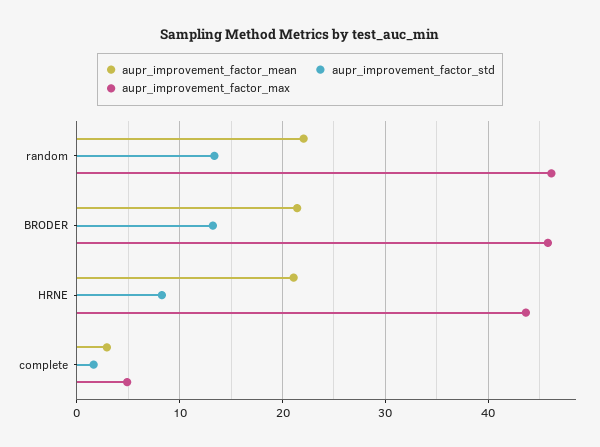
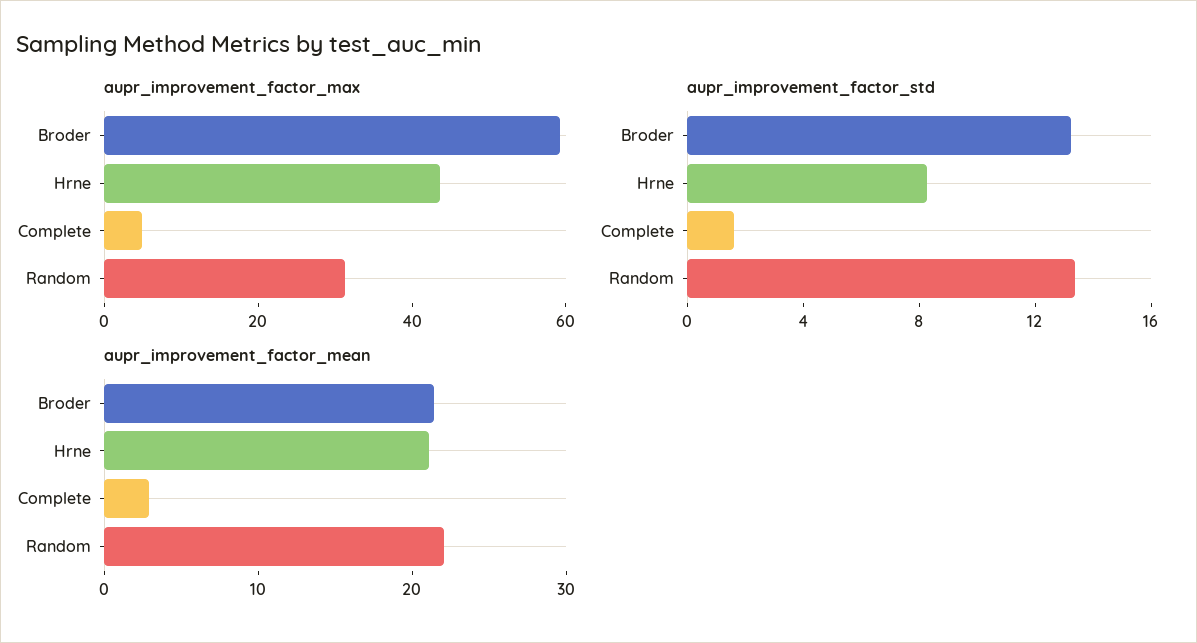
aupr_improvement_factor_max, random: 46 -> 30
aupr_improvement_factor_max, BRODER: 46 -> 60

